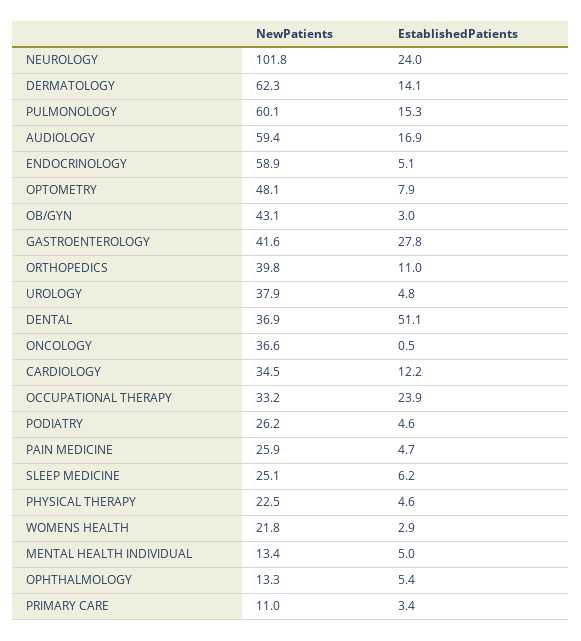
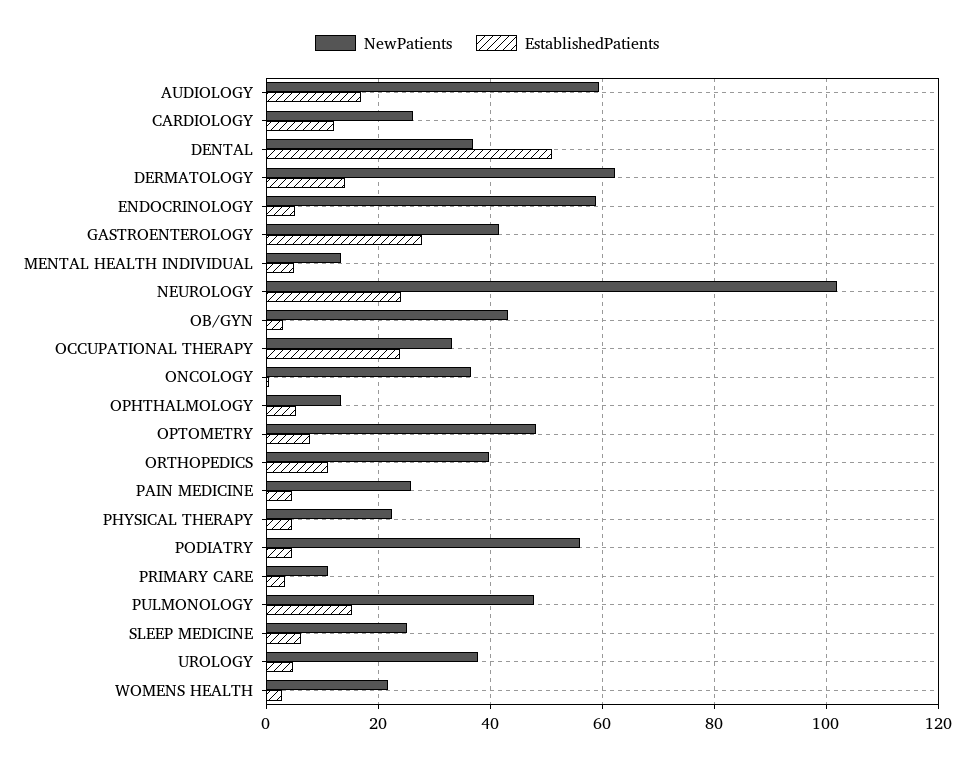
NewPatients, PULMONOLOGY: 60.1 -> 48
NewPatients, CARDIOLOGY: 34.5 -> 26
NewPatients, PODIATRY: 26.2 -> 56

